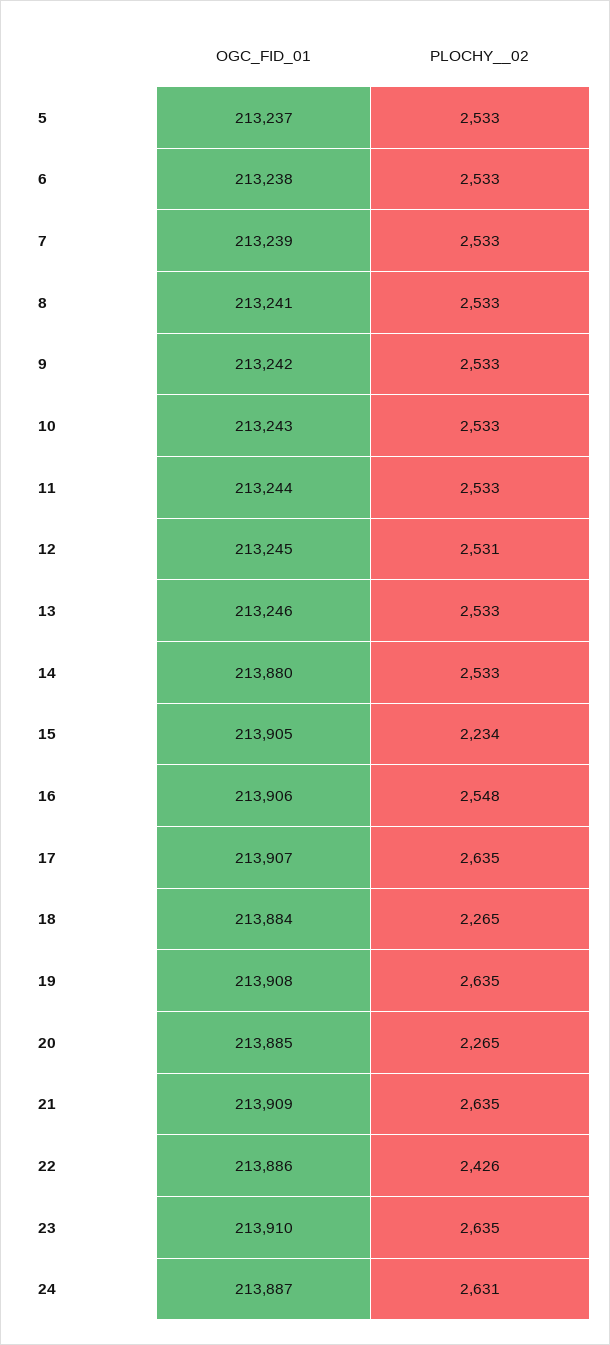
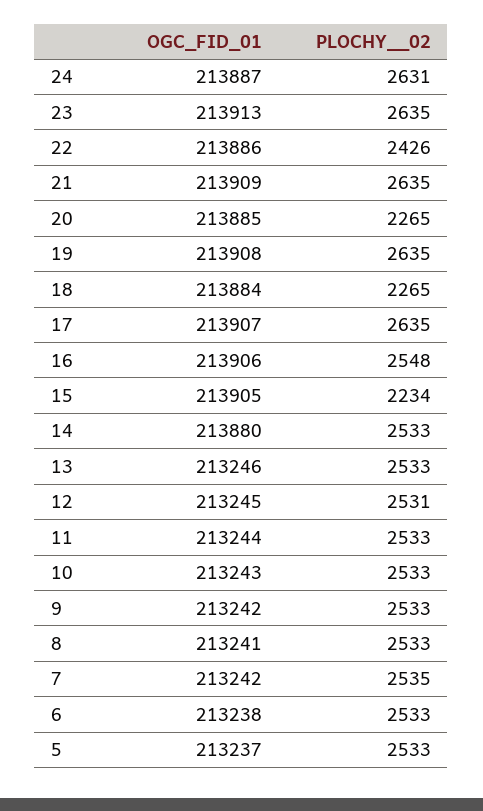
OGC_FID_01, 7: 213239 -> 213242
PLOCHY__02, 7: 2533 -> 2535
OGC_FID_01, 23: 213910 -> 213913

